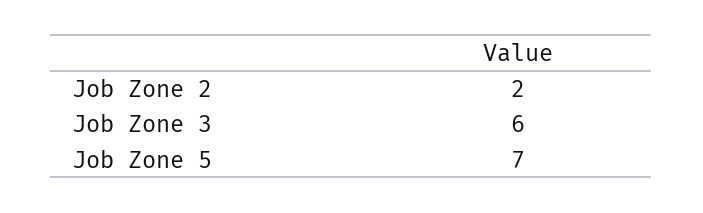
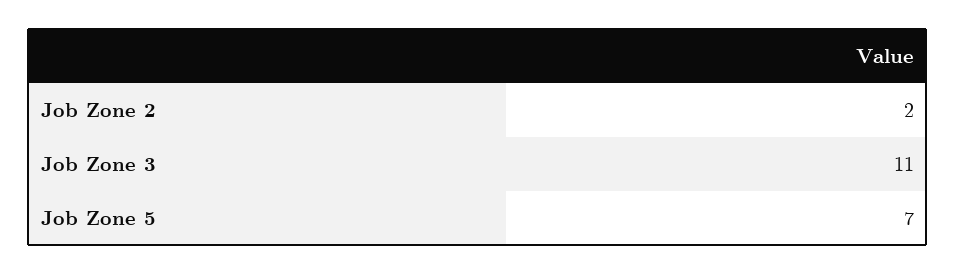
Job Zone 3: 6 -> 11

